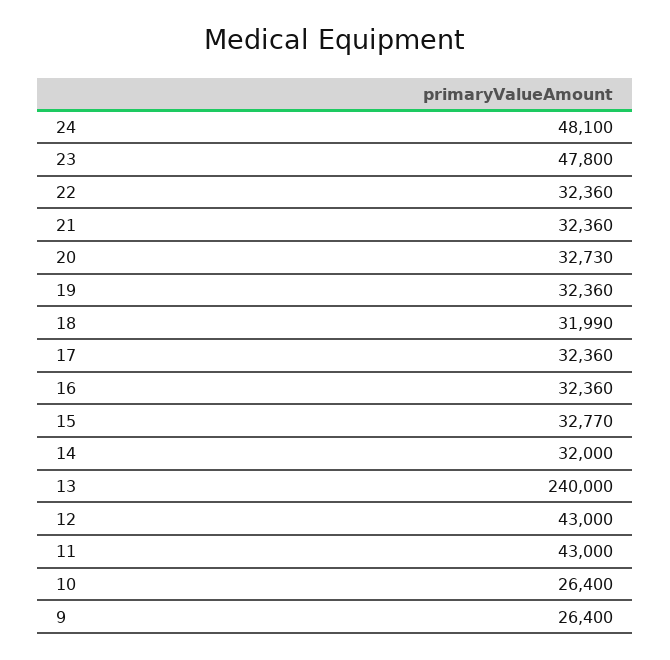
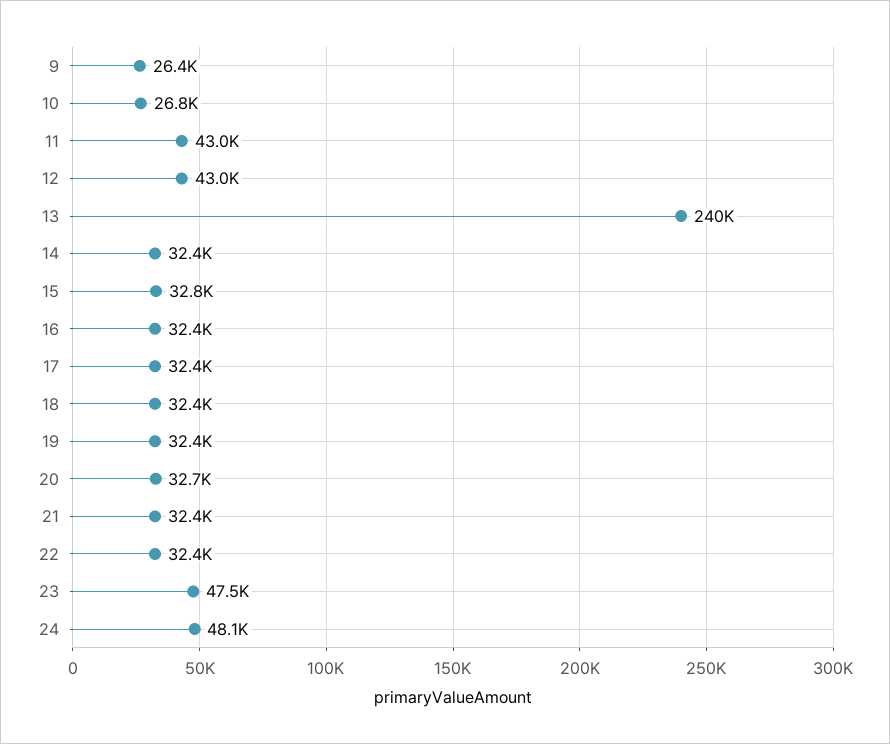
23: 47800 -> 47500
18: 31990 -> 32400
14: 32000 -> 32400
10: 26400 -> 26800

